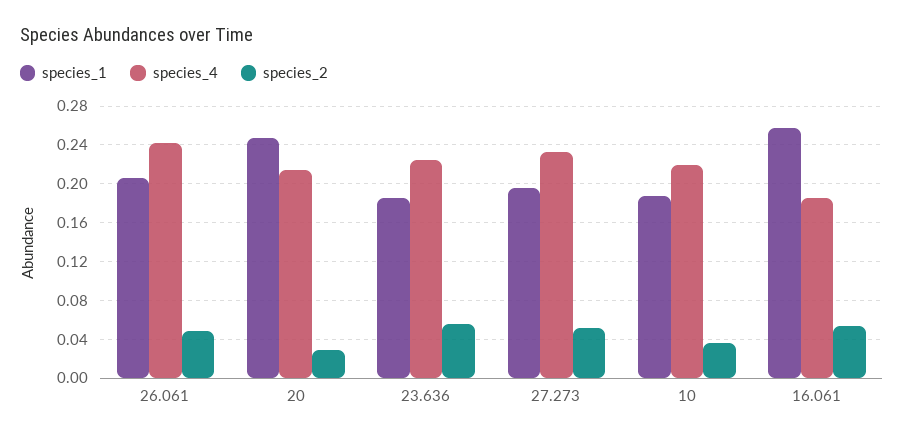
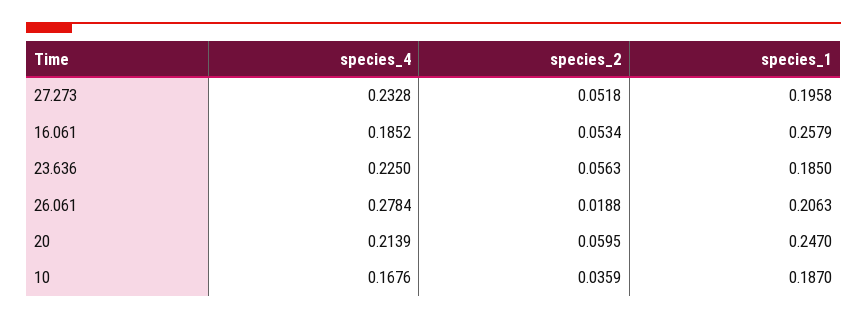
species_4, 26.061: 0.24 -> 0.2784
species_2, 26.061: 0.05 -> 0.0188
species_2, 20: 0.03 -> 0.0595
species_4, 10: 0.22 -> 0.1676

